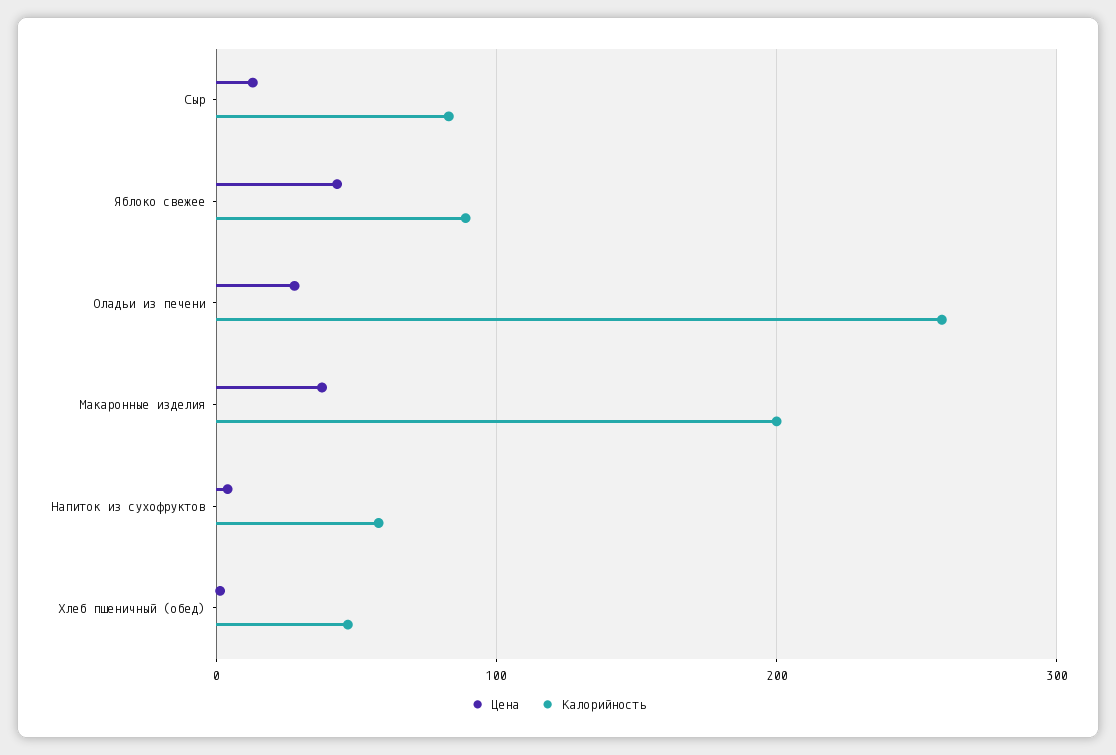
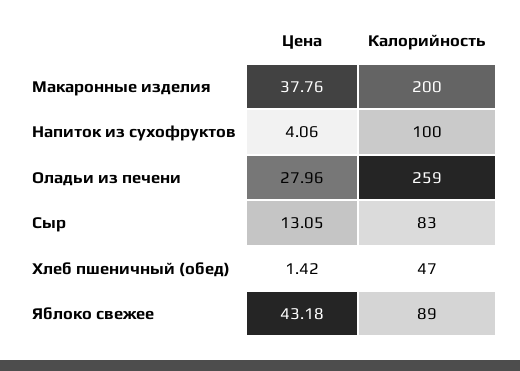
Калорийность, Напиток из сухофруктов: 60 -> 100

